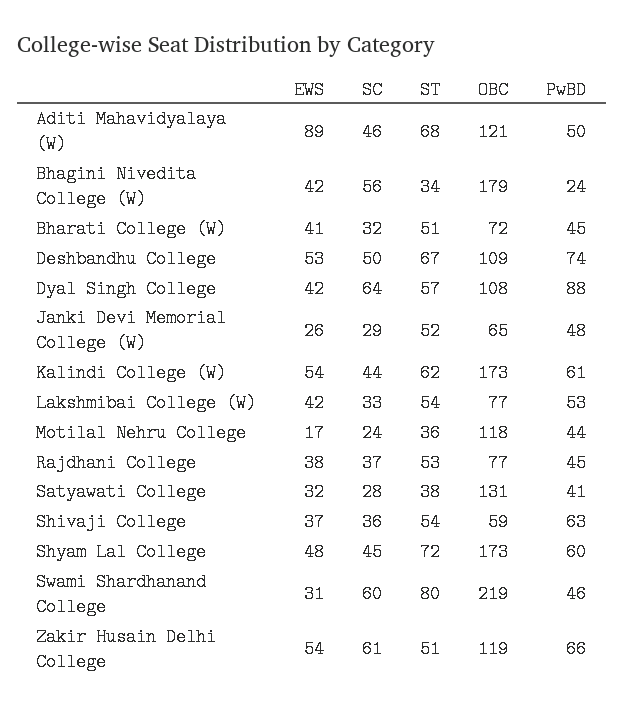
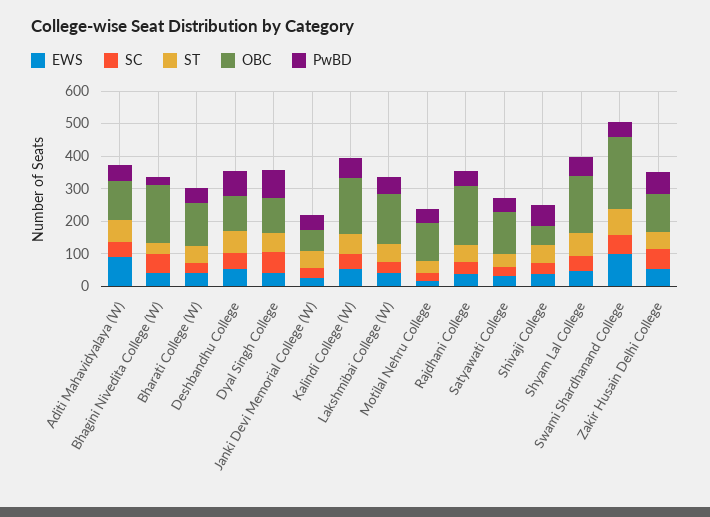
OBC, Bharati College (W): 72 -> 125
OBC, Lakshmibai College (W): 77 -> 150
OBC, Rajdhani College: 77 -> 175
EWS, Swami Shardhanand College: 31 -> 100

